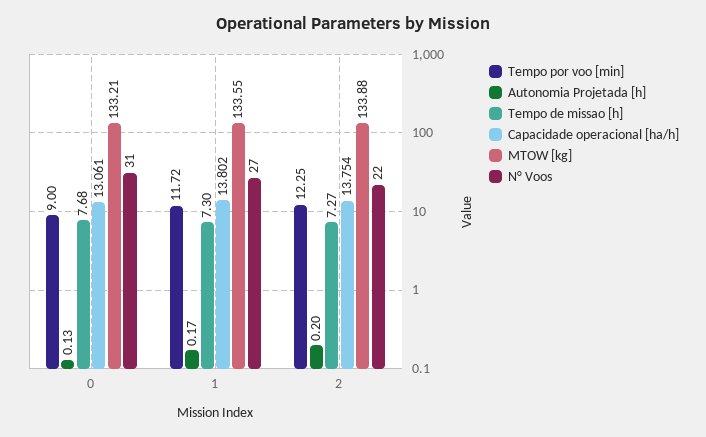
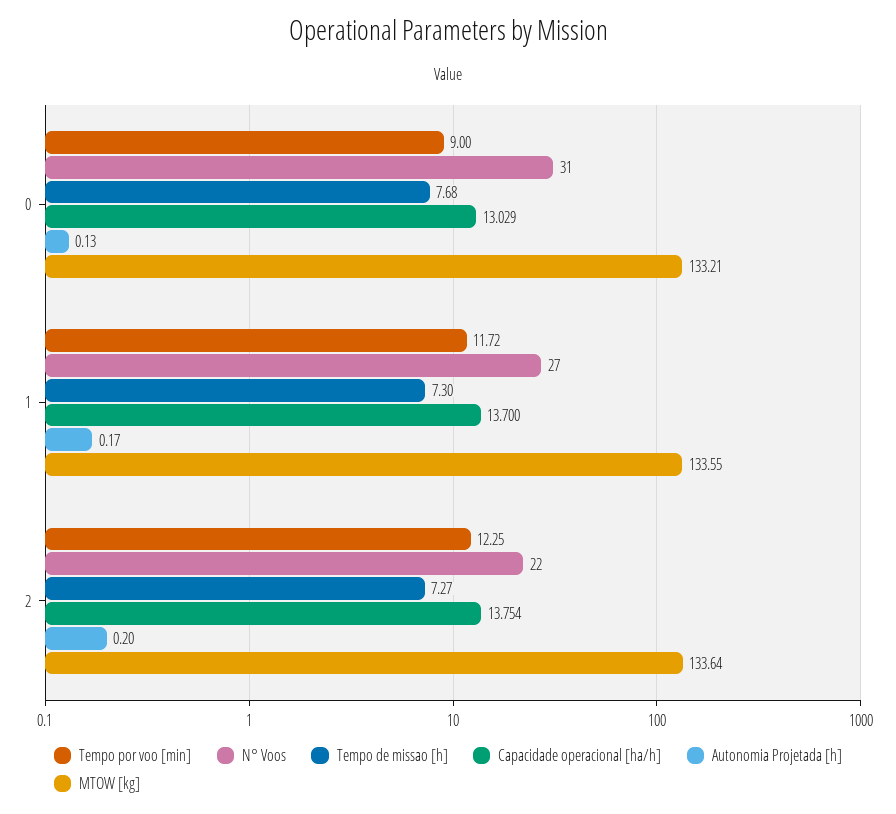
Capacidade operacional [ha/h], 0: 13.061 -> 13.029
Capacidade operacional [ha/h], 1: 13.802 -> 13.7
MTOW [kg], 2: 133.88 -> 133.64

